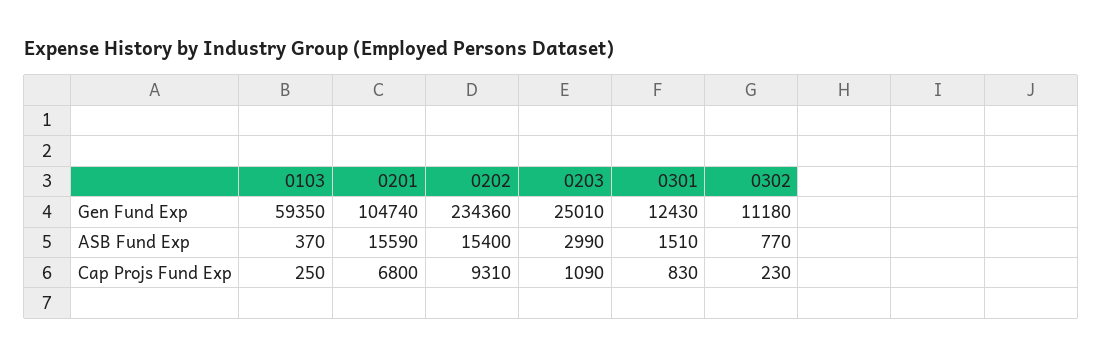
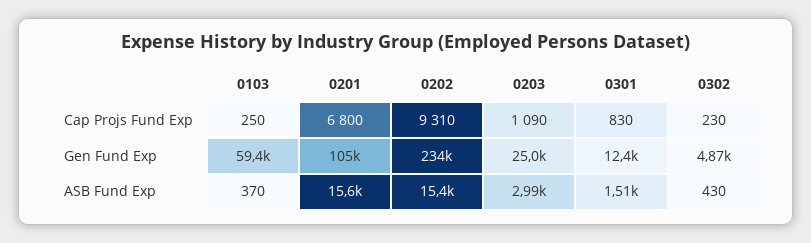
0302, Gen Fund Exp: 11180 -> 4870
0302, ASB Fund Exp: 770 -> 430

